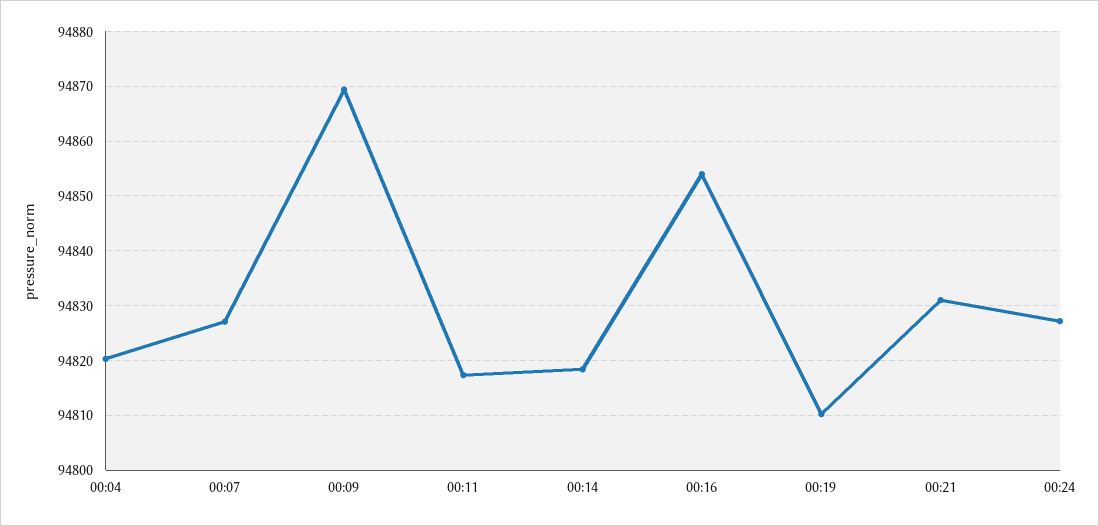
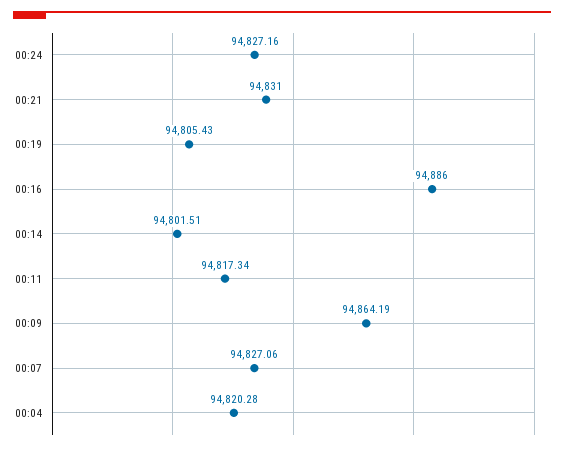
00:09: 94870 -> 94864.19
00:14: 94818 -> 94801.51
00:16: 94854 -> 94886
00:19: 94810 -> 94805.43

